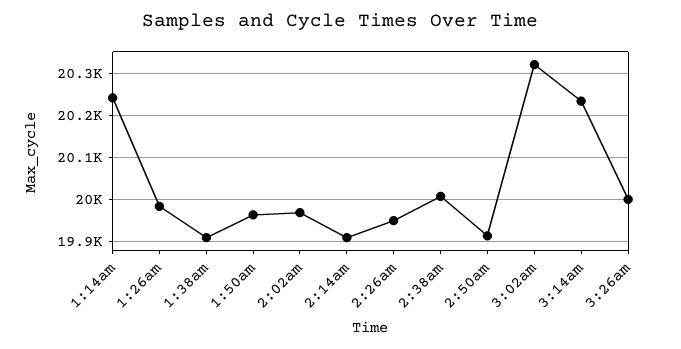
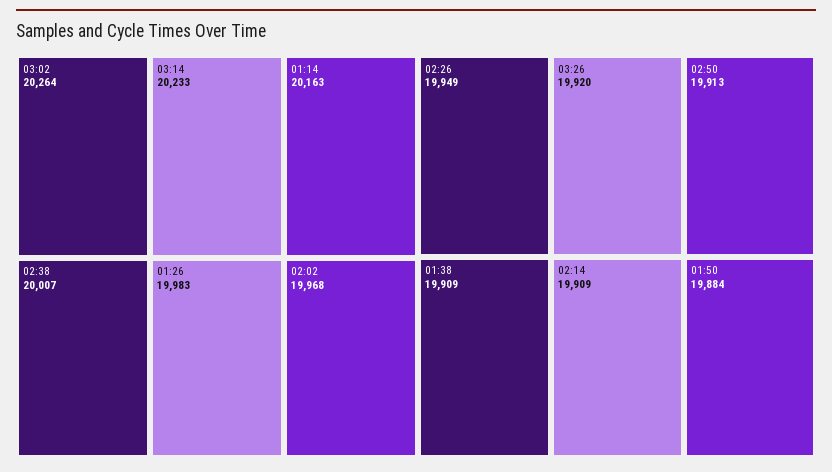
1:14am: 20240 -> 20163
1:50am: 19960 -> 19884
3:02am: 20320 -> 20264
3:26am: 20000 -> 19920

